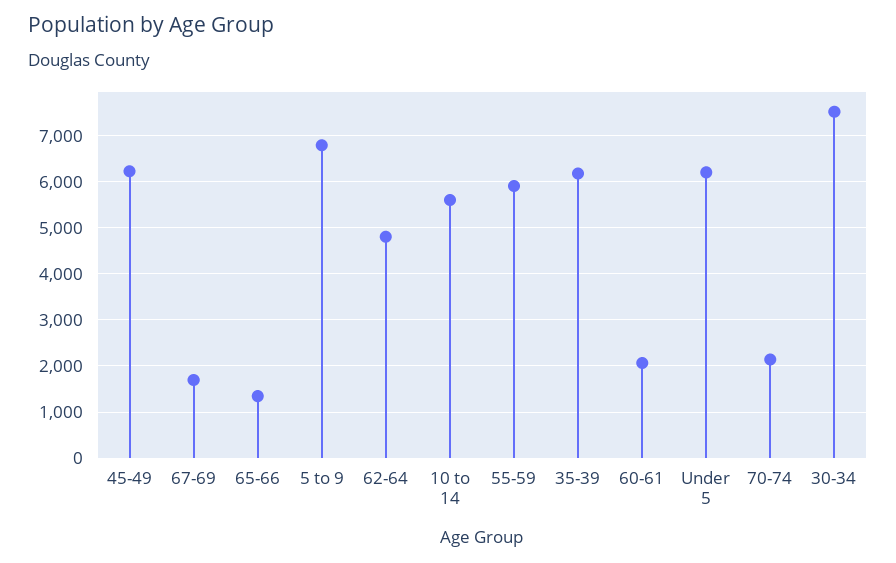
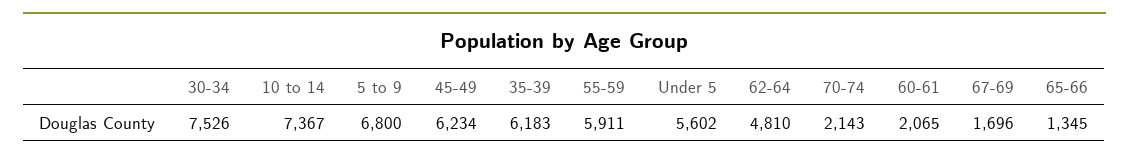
10 to 14: 5600 -> 7367
Under 5: 6200 -> 5602

